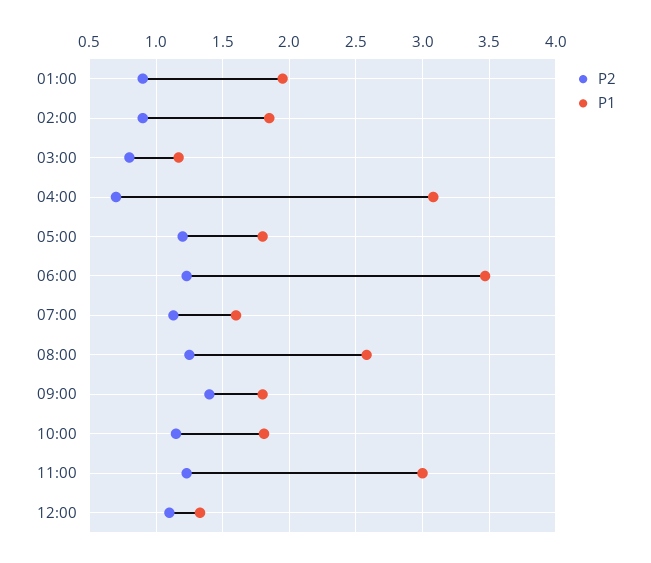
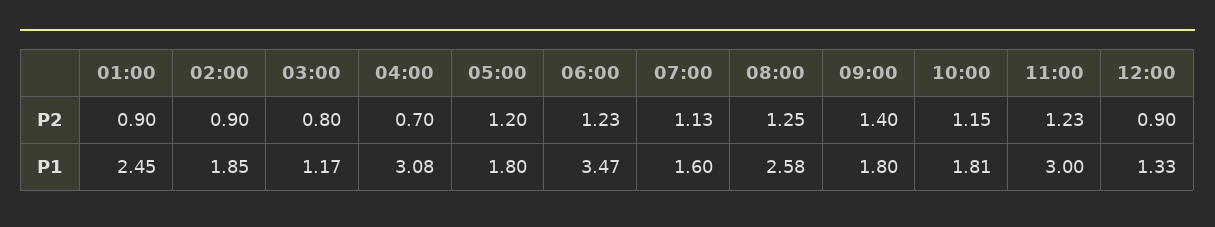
P1, 01:00: 1.95 -> 2.45
P2, 12:00: 1.1 -> 0.9

